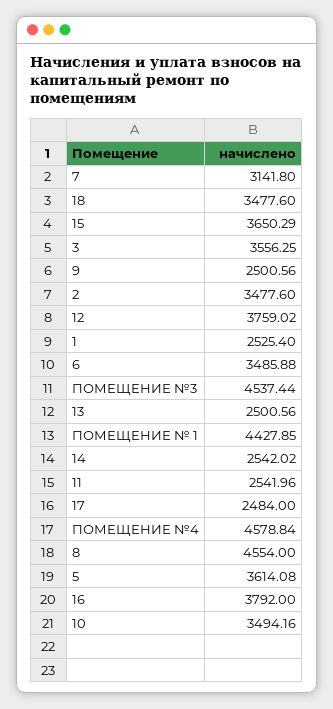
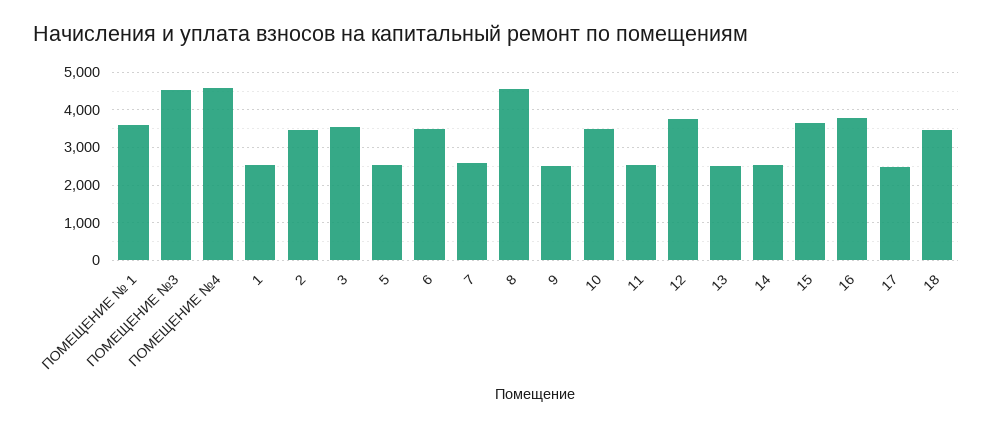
7: 3141.8 -> 2600
ПОМЕЩЕНИЕ № 1: 4427.85 -> 3600
5: 3614.08 -> 2600

